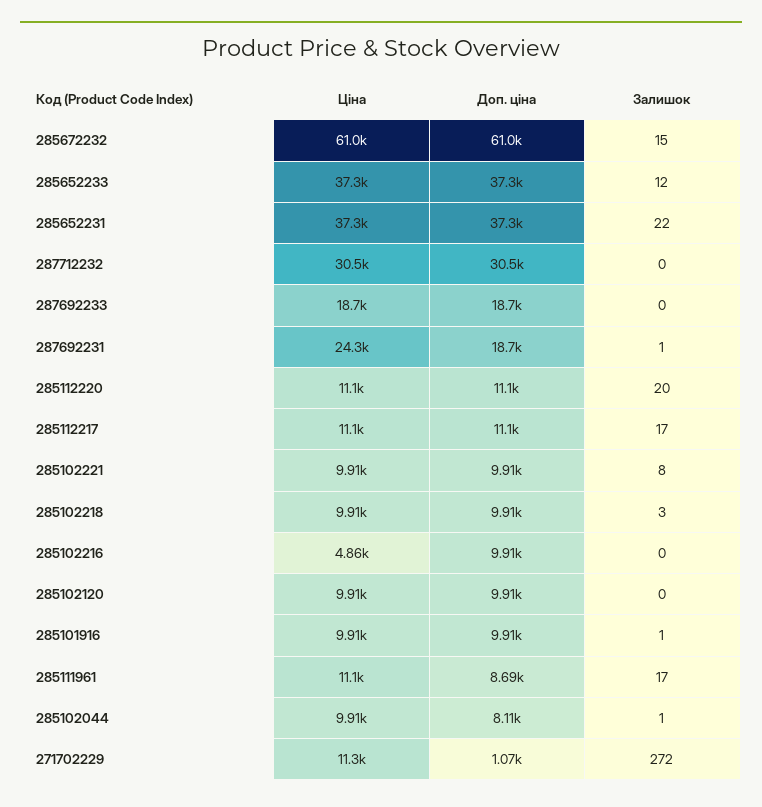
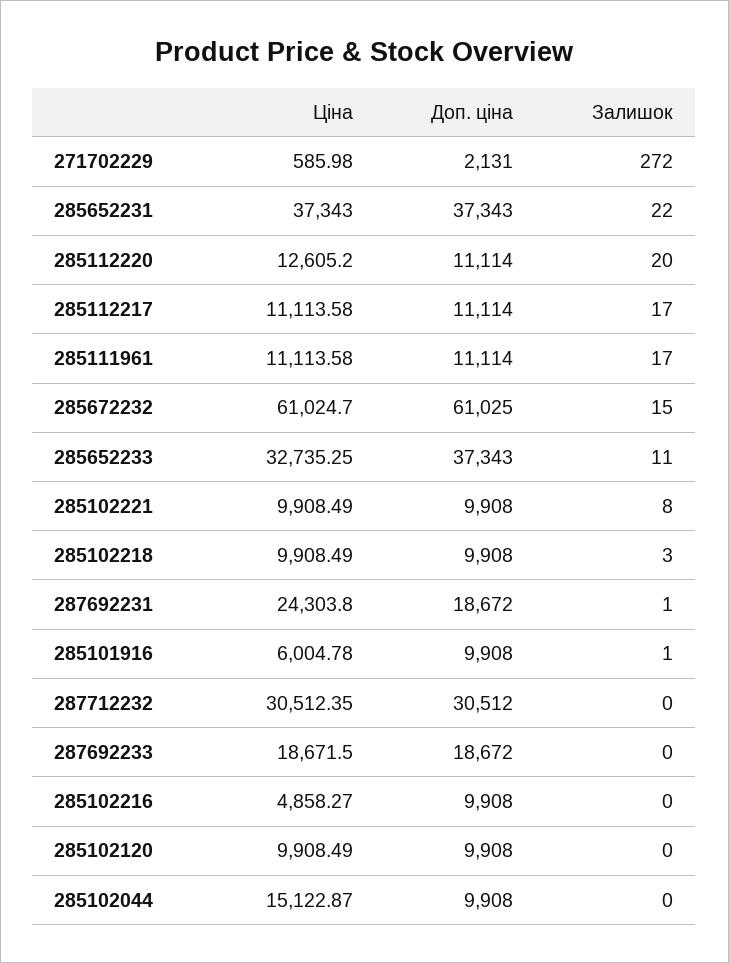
Ціна, 285652233: 37300 -> 32735.25
Залишок, 285652233: 12 -> 11
Ціна, 285112220: 11100 -> 12605.2
Ціна, 285101916: 9910 -> 6004.78
Доп. ціна, 285111961: 8690 -> 11114
Ціна, 285102044: 9910 -> 15122.87
Доп. ціна, 285102044: 8110 -> 9908
Залишок, 285102044: 1 -> 0
Ціна, 271702229: 11300 -> 585.98
Доп. ціна, 271702229: 1070 -> 2131

